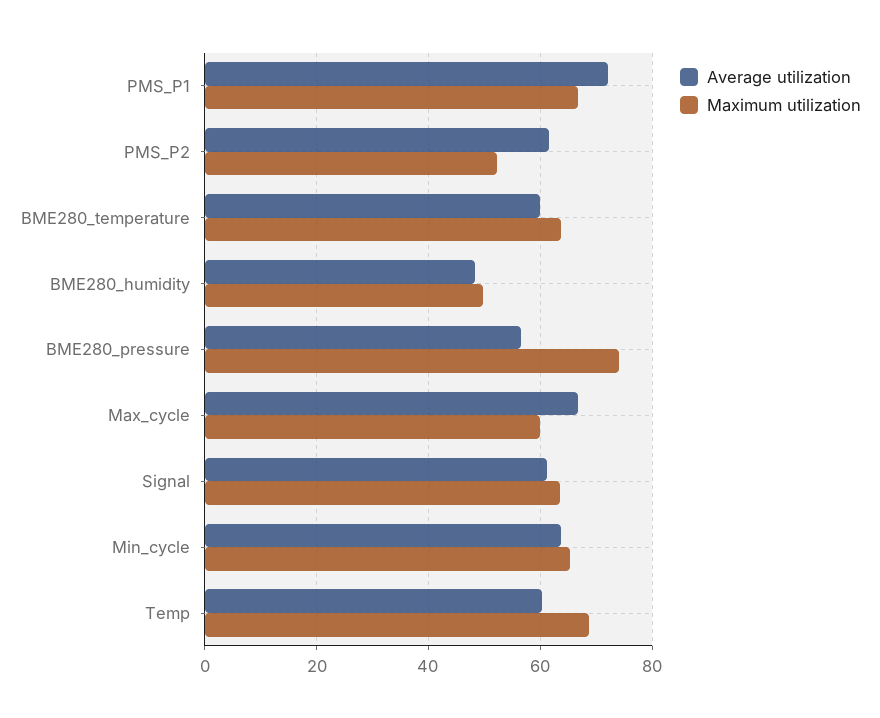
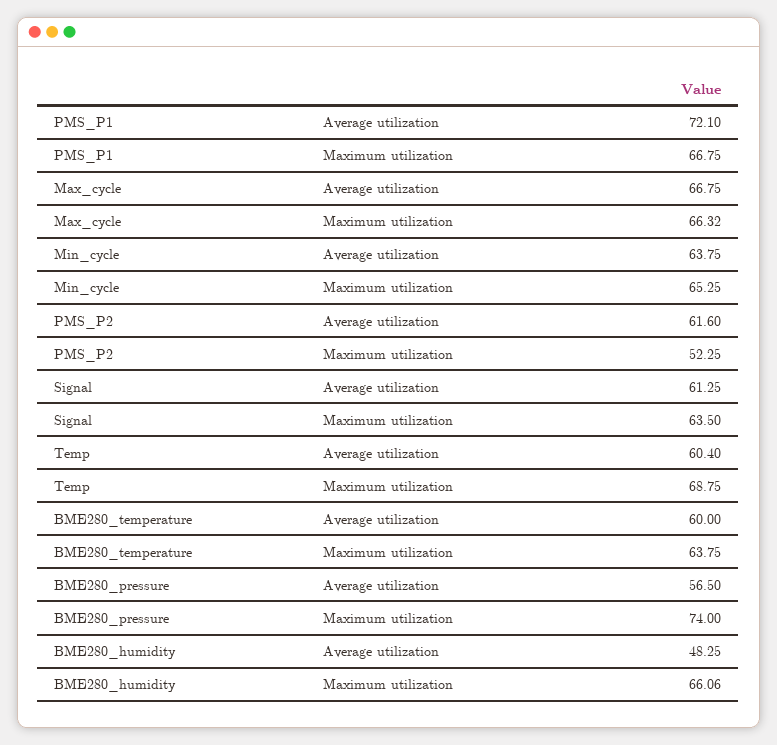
Maximum utilization, BME280_humidity: 50 -> 66.06
Maximum utilization, Max_cycle: 60 -> 66.32

